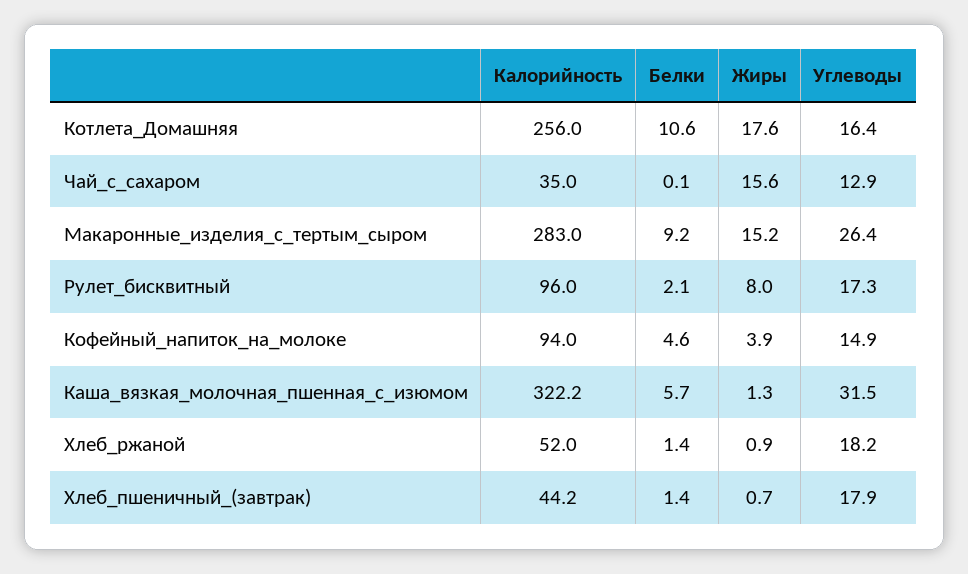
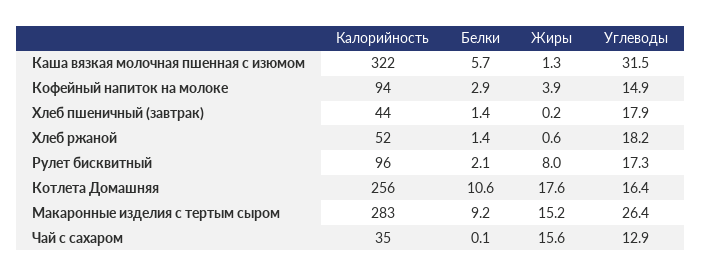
Белки, Кофейный_напиток_на_молоке: 4.6 -> 2.9
Жиры, Хлеб_ржаной: 0.9 -> 0.6
Жиры, Хлеб_пшеничный_(завтрак): 0.7 -> 0.2

